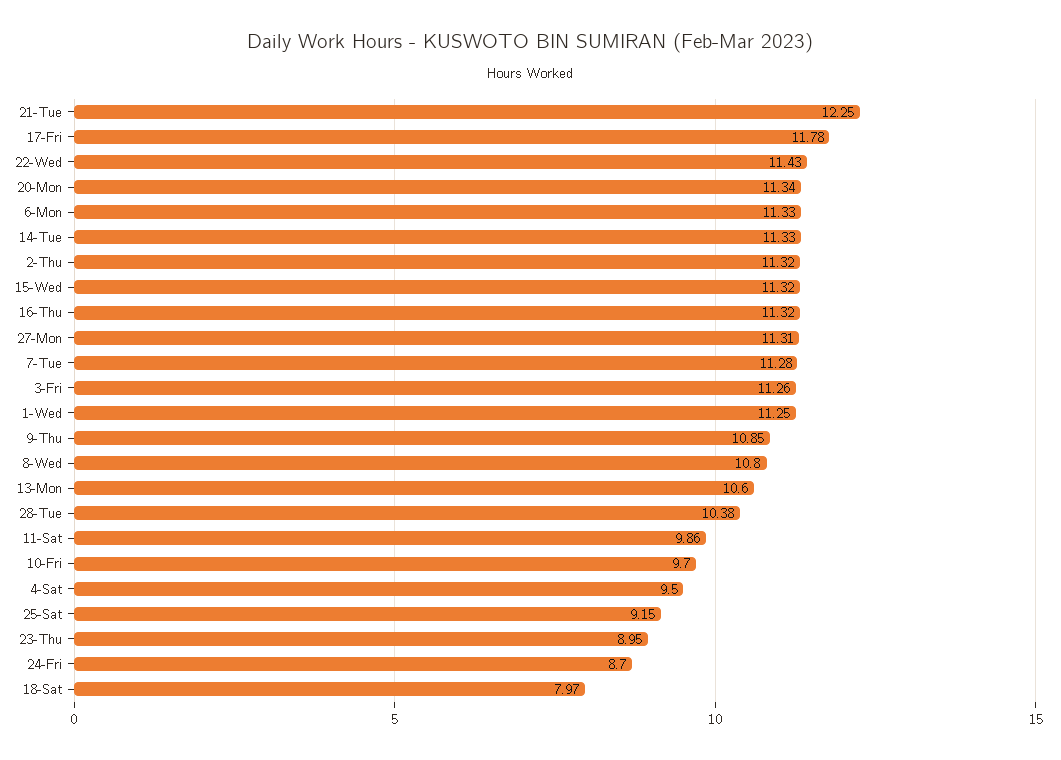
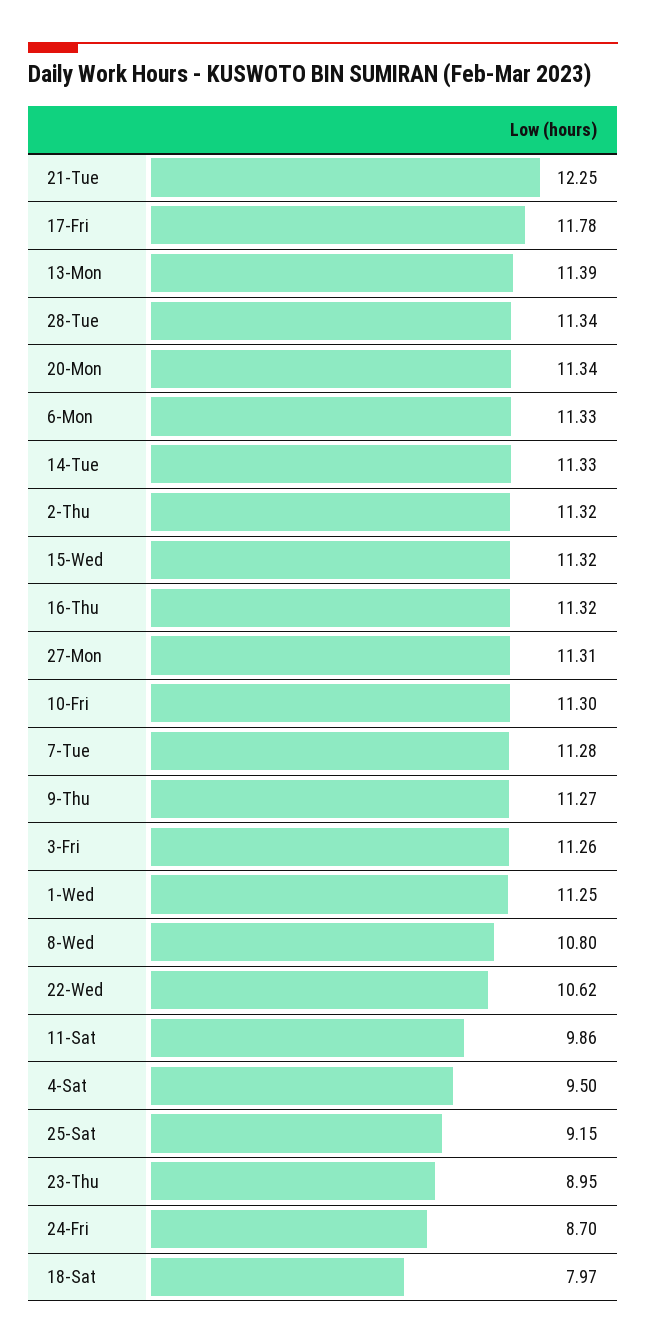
22-Wed: 11.43 -> 10.62
9-Thu: 10.85 -> 11.27
13-Mon: 10.6 -> 11.39
28-Tue: 10.38 -> 11.34
10-Fri: 9.7 -> 11.3

